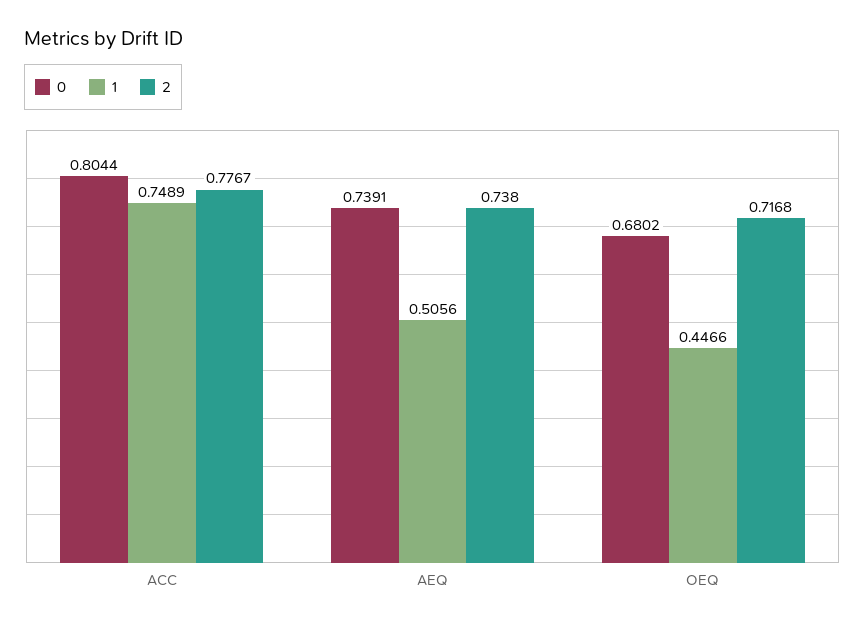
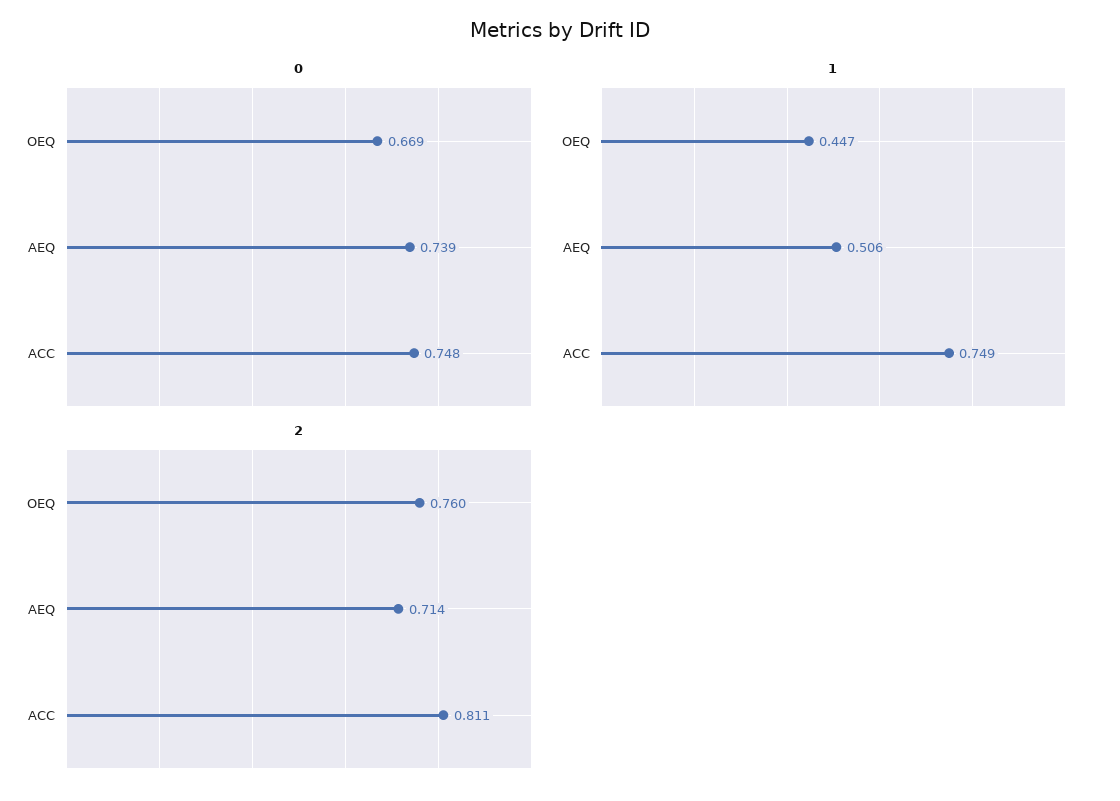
0, ACC: 0.8044 -> 0.748
2, ACC: 0.7767 -> 0.811
2, AEQ: 0.738 -> 0.714
0, OEQ: 0.6802 -> 0.669
2, OEQ: 0.7168 -> 0.76

